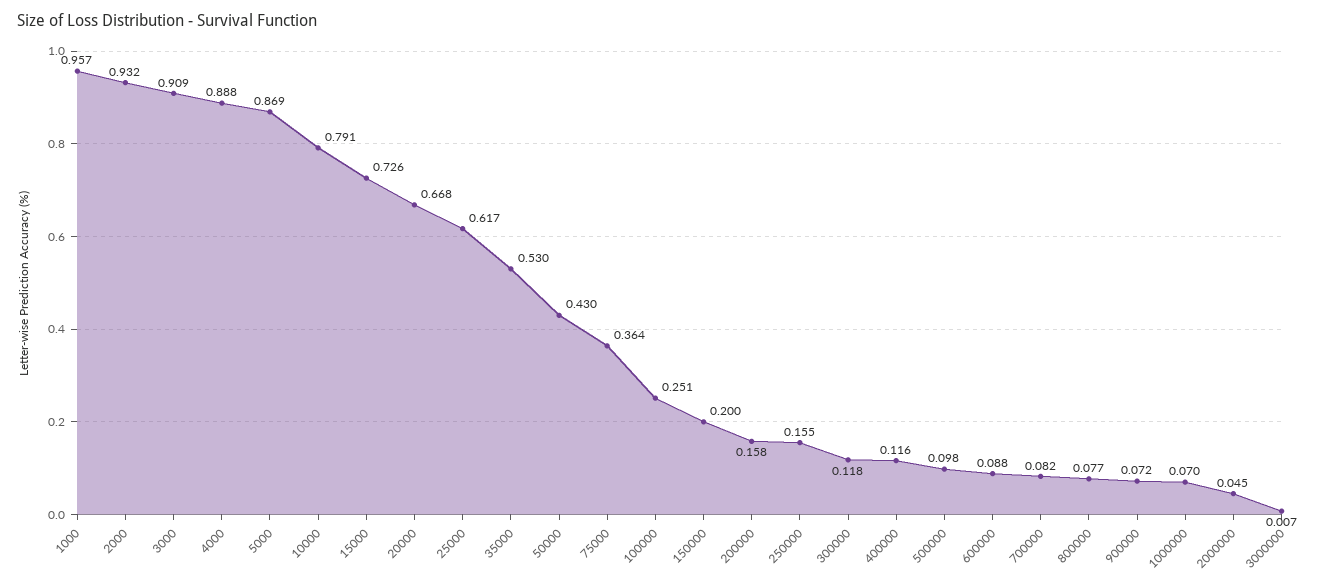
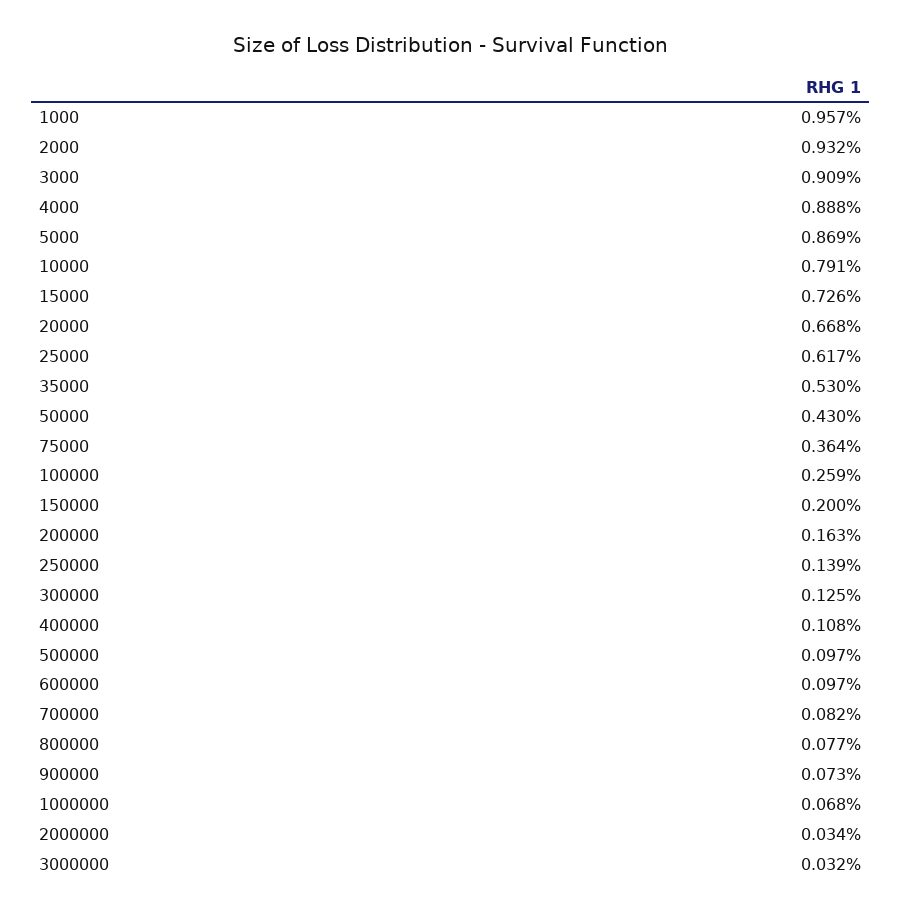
100000: 0.251 -> 0.259
200000: 0.158 -> 0.163
250000: 0.155 -> 0.139
300000: 0.118 -> 0.125
400000: 0.116 -> 0.108
500000: 0.098 -> 0.097
600000: 0.088 -> 0.097
900000: 0.072 -> 0.073
1000000: 0.07 -> 0.068
2000000: 0.045 -> 0.034
3000000: 0.007 -> 0.032

